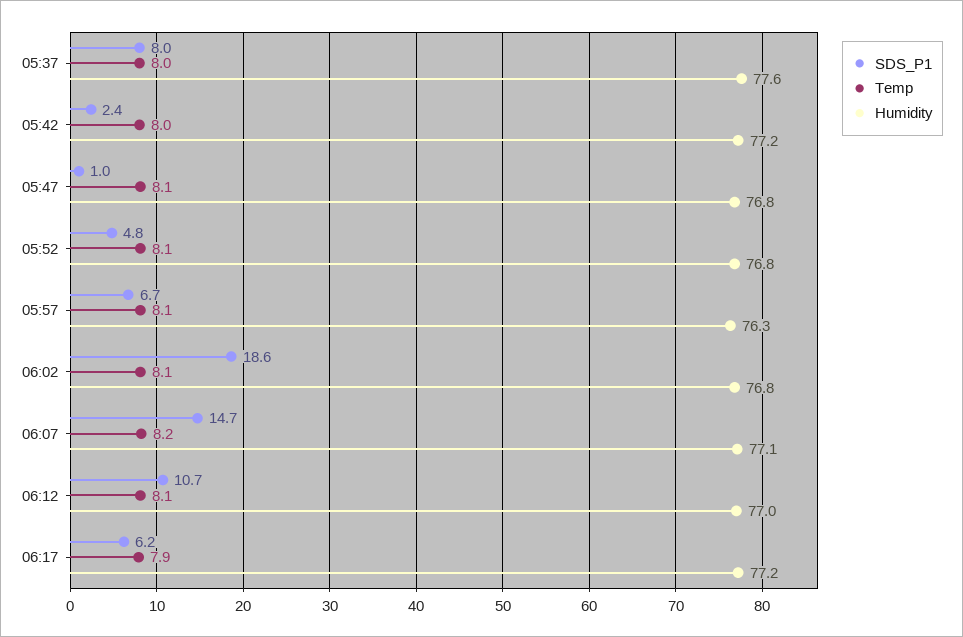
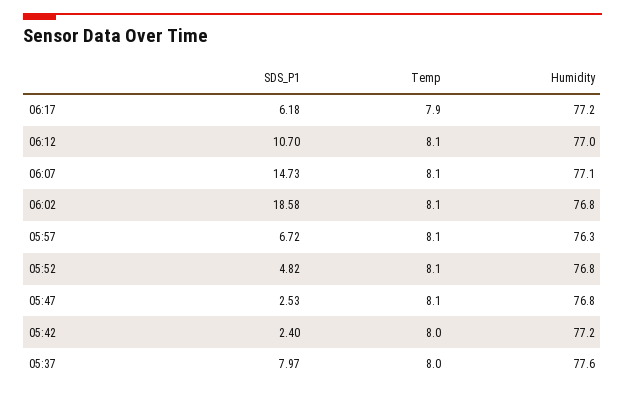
SDS_P1, 05:47: 1 -> 2.53
Temp, 06:07: 8.2 -> 8.1

